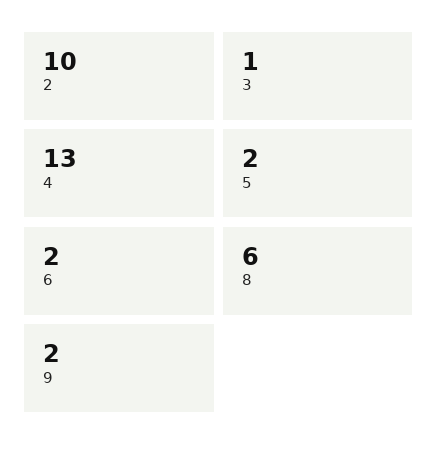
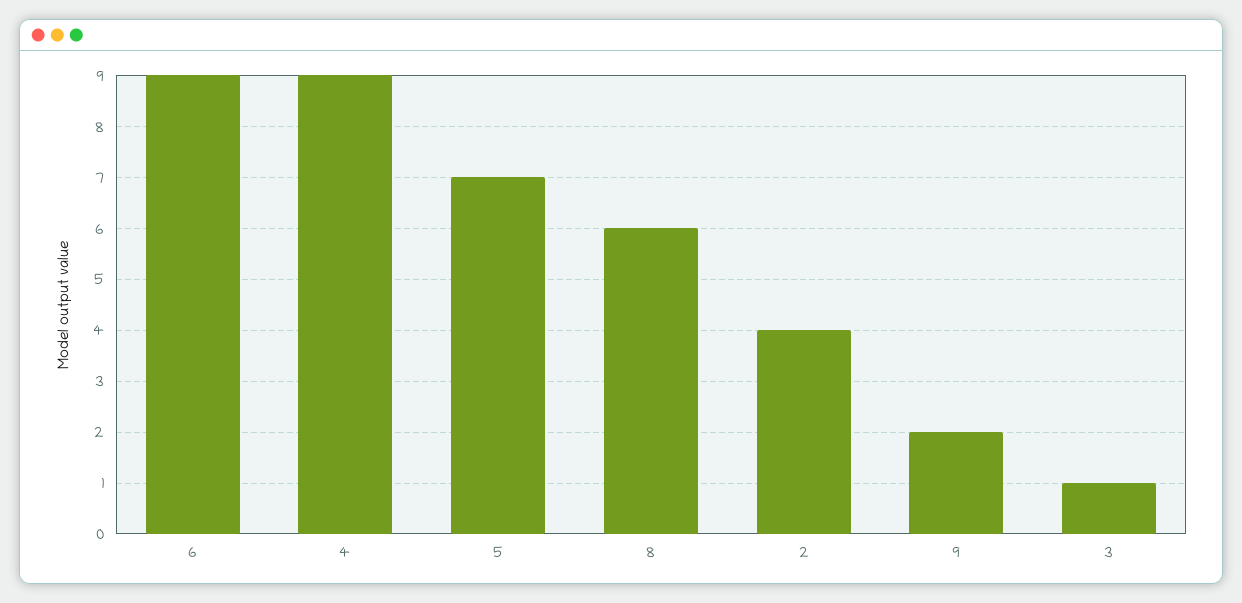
2: 10 -> 4
4: 13 -> 9
5: 2 -> 7
6: 2 -> 9

